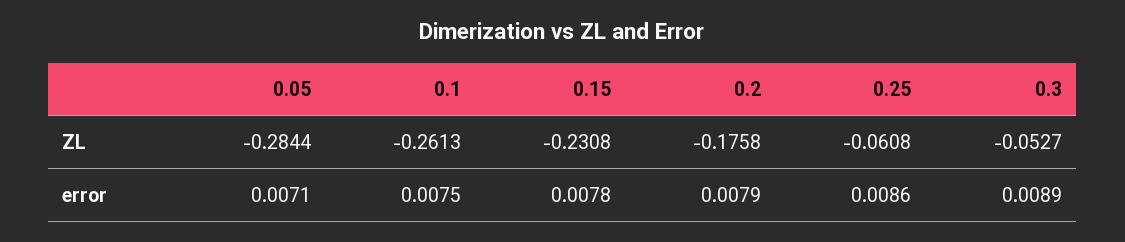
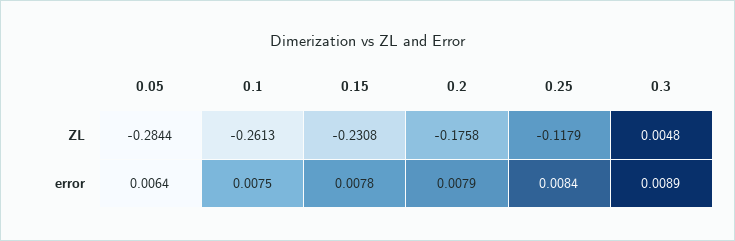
0.25, ZL: -0.0608 -> -0.1179
0.3, ZL: -0.0527 -> 0.0048
0.05, error: 0.0071 -> 0.0064
0.25, error: 0.0086 -> 0.0084

